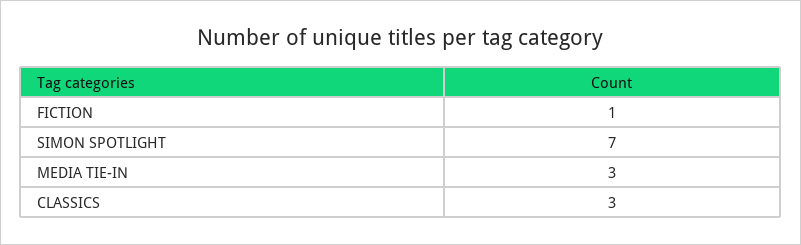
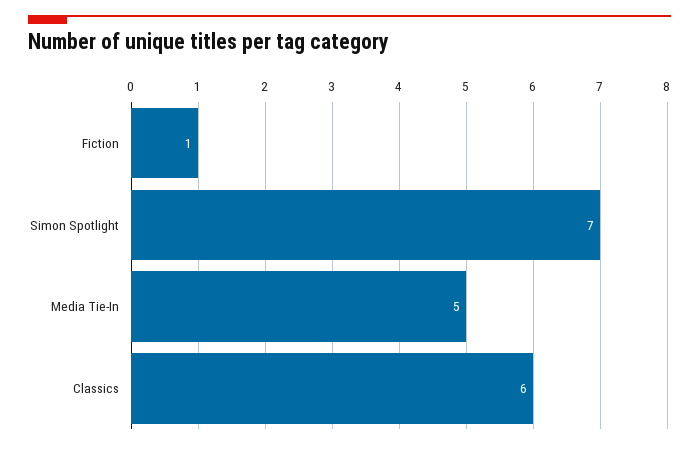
MEDIA TIE-IN: 3 -> 5
CLASSICS: 3 -> 6

